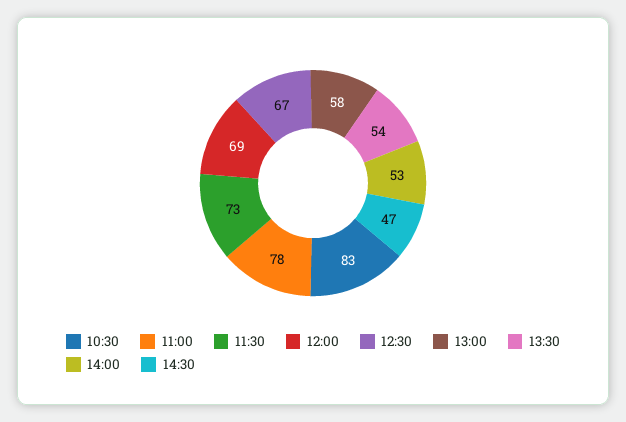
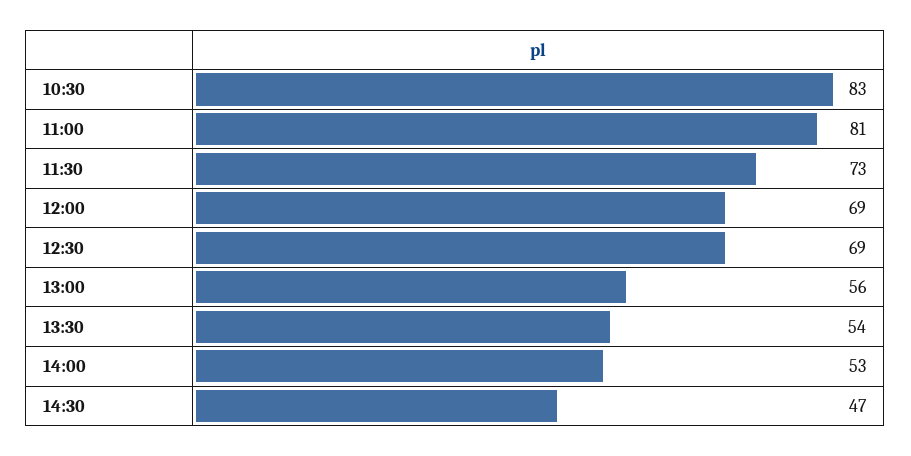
11:00: 78 -> 81
12:30: 67 -> 69
13:00: 58 -> 56

